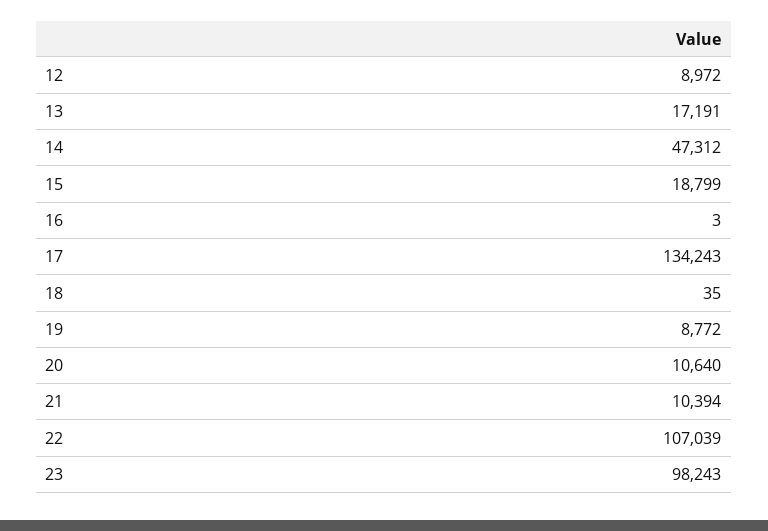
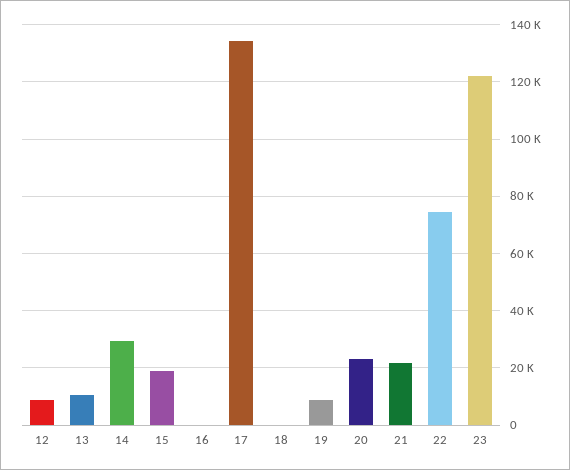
13: 17191 -> 10000
14: 47312 -> 30000
20: 10640 -> 22500
21: 10394 -> 22500
22: 107039 -> 75000
23: 98243 -> 122500

